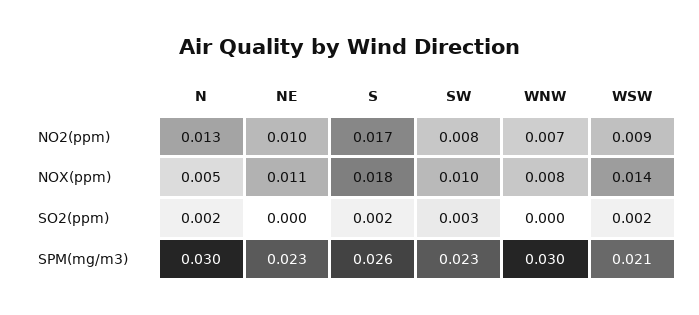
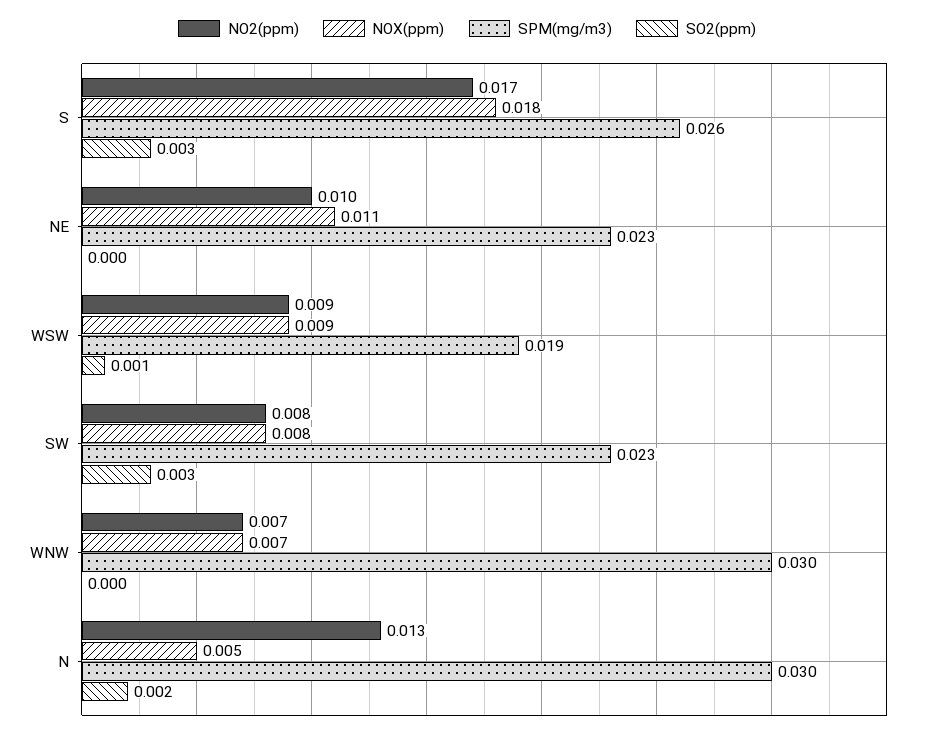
NOX(ppm), SW: 0.01 -> 0.008
NOX(ppm), WNW: 0.008 -> 0.007
NOX(ppm), WSW: 0.014 -> 0.009
SO2(ppm), S: 0.002 -> 0.003
SO2(ppm), WSW: 0.002 -> 0.001
SPM(mg/m3), WSW: 0.021 -> 0.019

